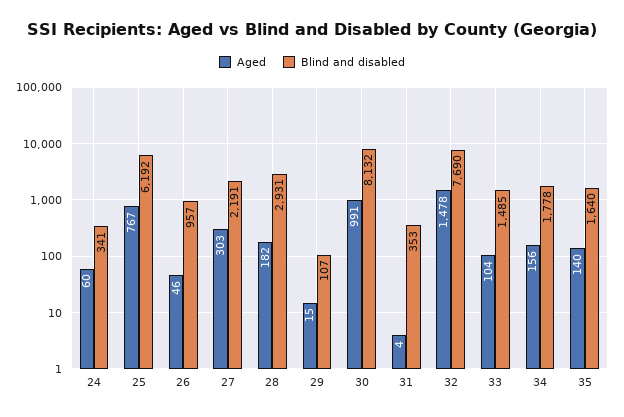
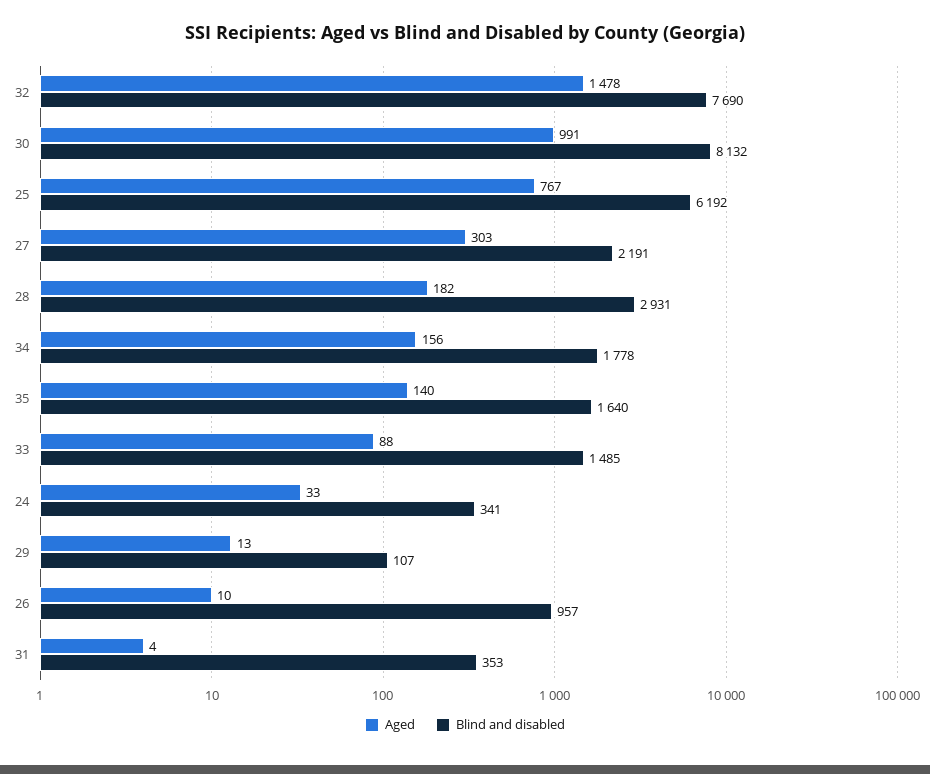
Aged, 24: 60 -> 33
Aged, 26: 46 -> 10
Aged, 29: 15 -> 13
Aged, 33: 104 -> 88

